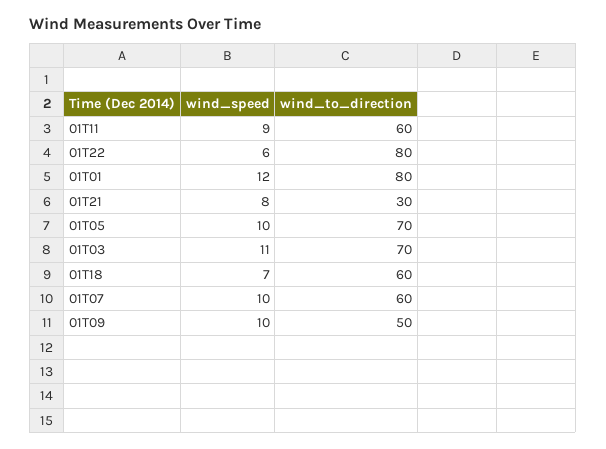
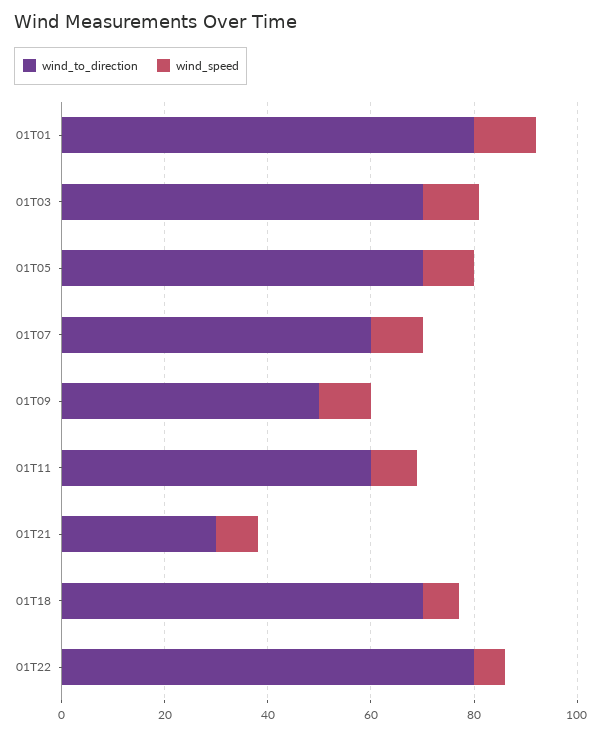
wind_to_direction, 01T18: 60 -> 70

